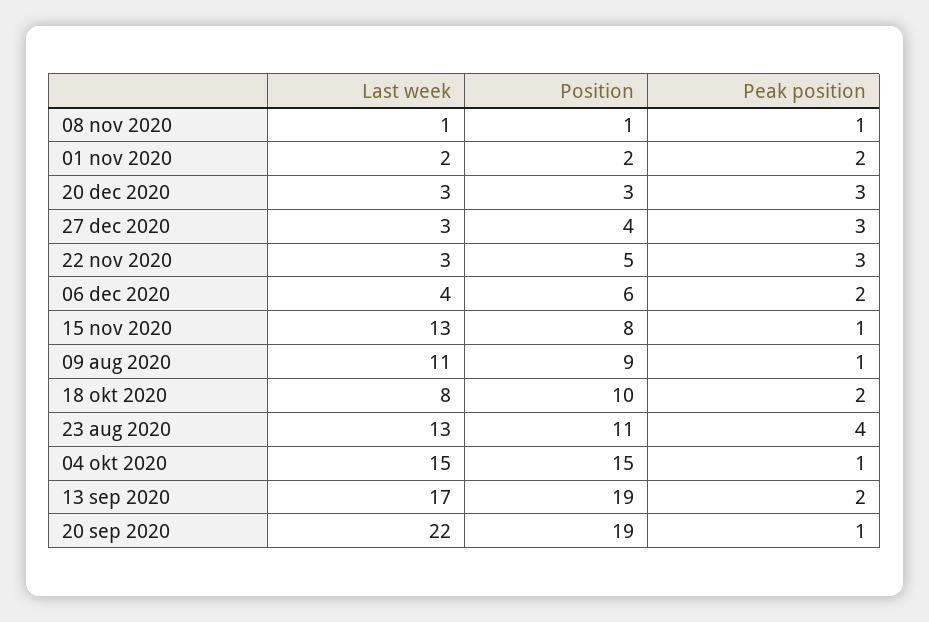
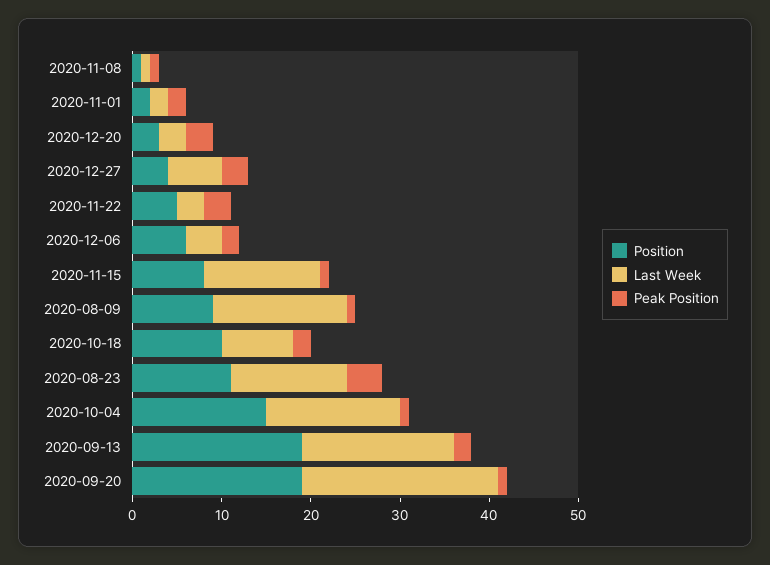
Last week, 27 dec 2020: 3 -> 6
Last week, 09 aug 2020: 11 -> 15

